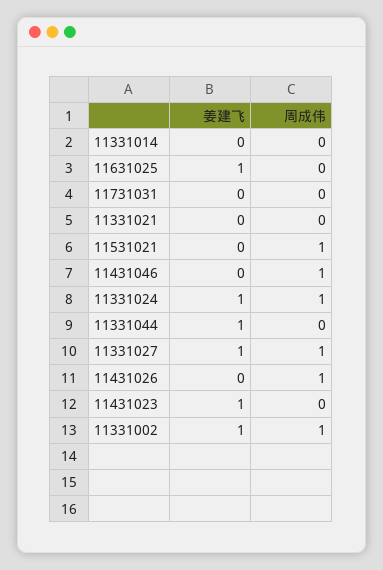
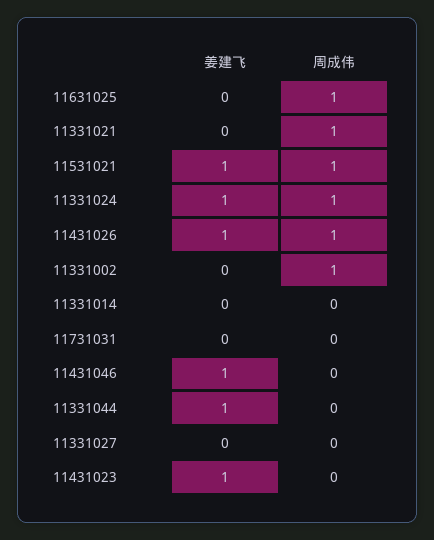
姜建飞, 11631025: 1 -> 0
周成伟, 11631025: 0 -> 1
周成伟, 11331021: 0 -> 1
姜建飞, 11531021: 0 -> 1
姜建飞, 11431046: 0 -> 1
周成伟, 11431046: 1 -> 0
姜建飞, 11331027: 1 -> 0
周成伟, 11331027: 1 -> 0
姜建飞, 11431026: 0 -> 1
姜建飞, 11331002: 1 -> 0

